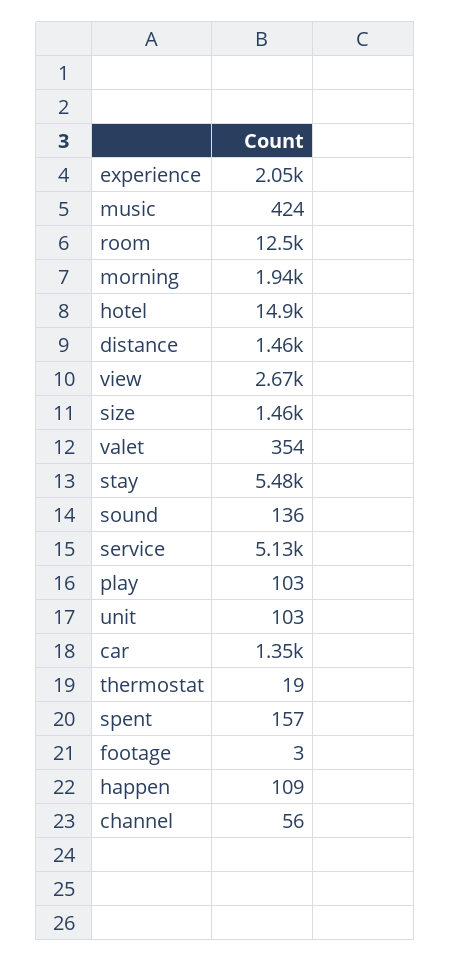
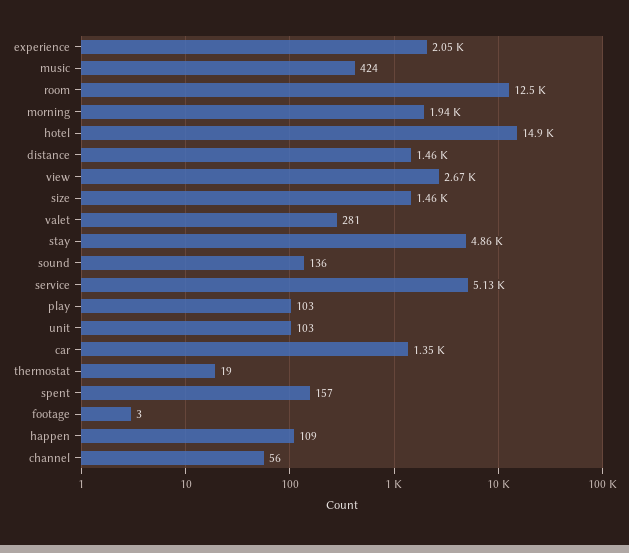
valet: 354 -> 281
stay: 5480 -> 4860

